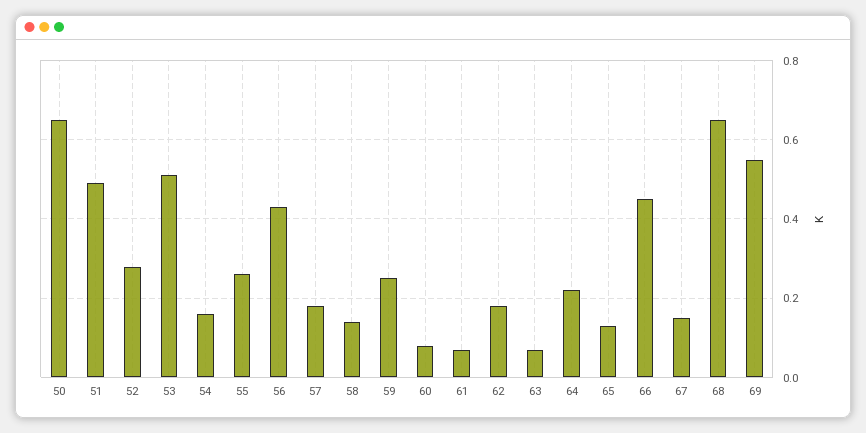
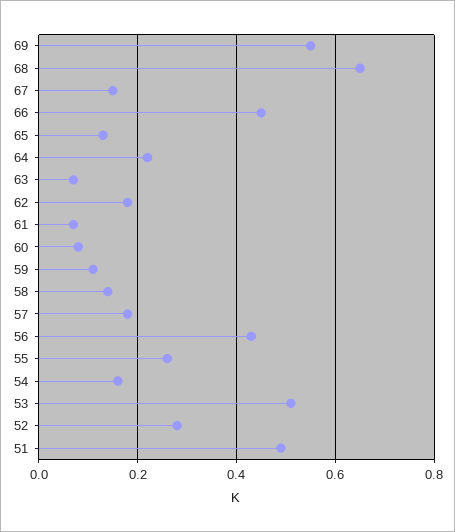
50: 0.65 -> none
59: 0.25 -> 0.1

